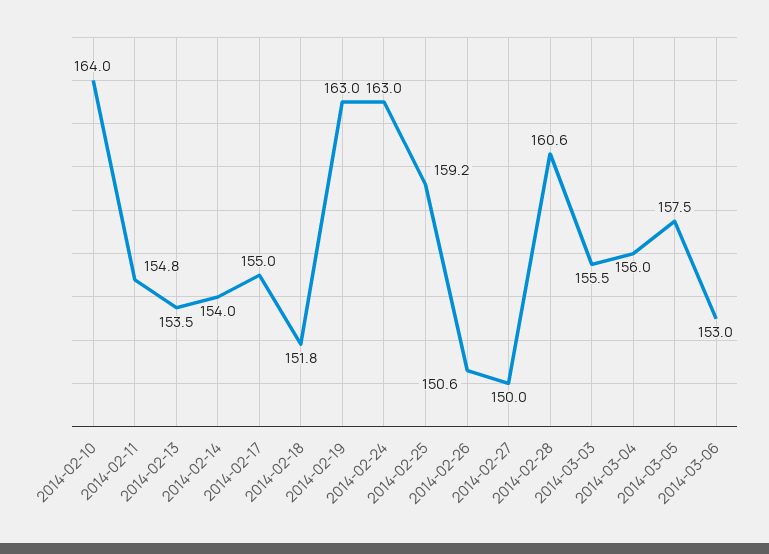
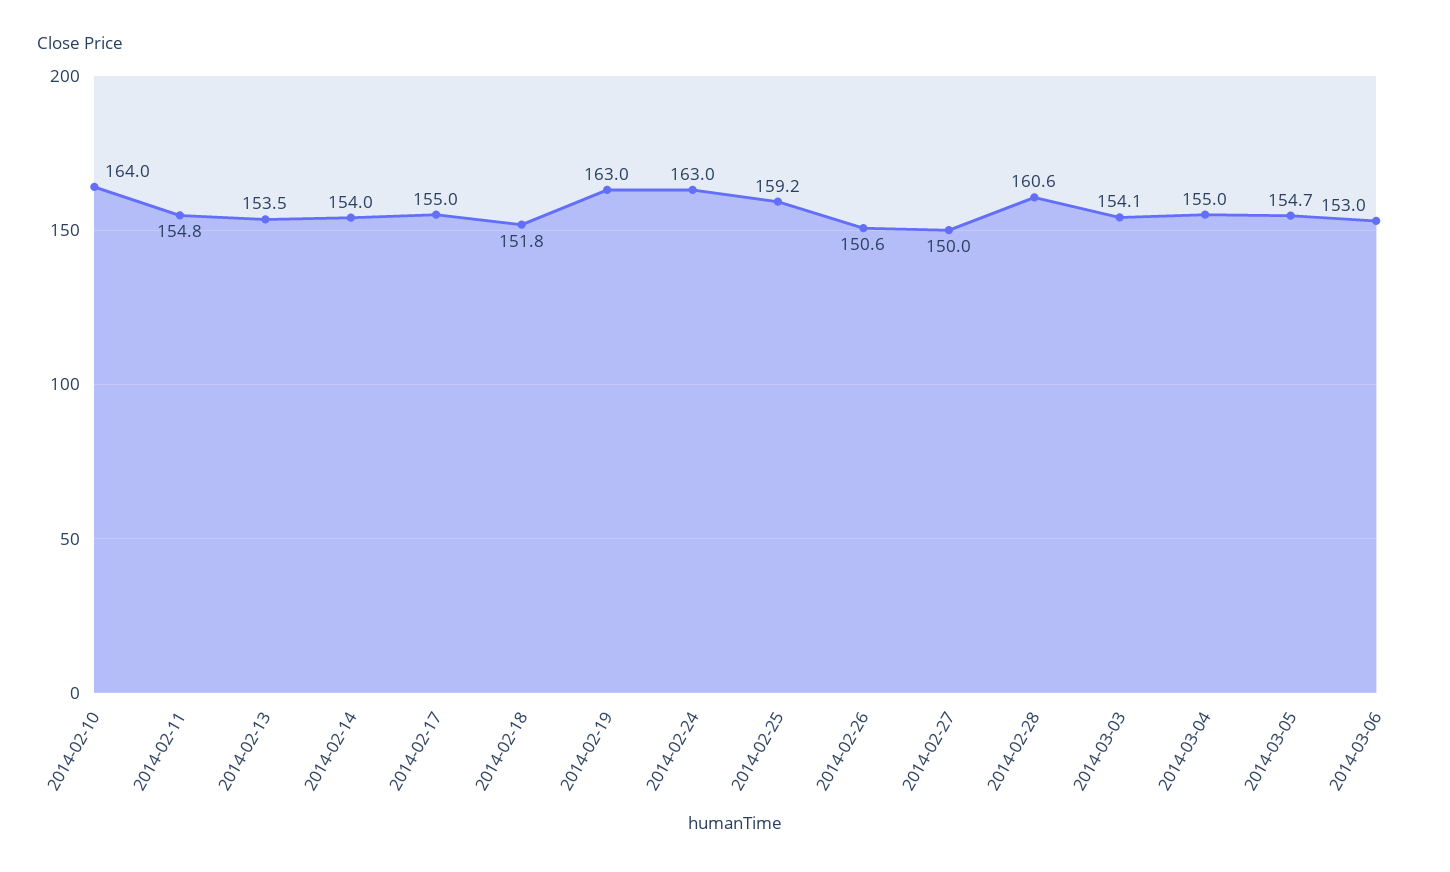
2014-03-03: 155.5 -> 154.1
2014-03-04: 156 -> 155
2014-03-05: 157.5 -> 154.7

